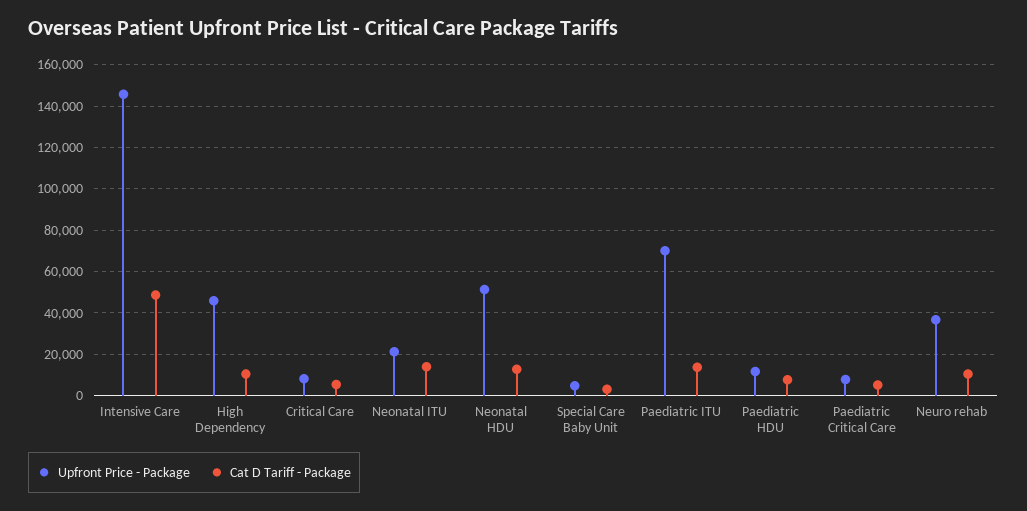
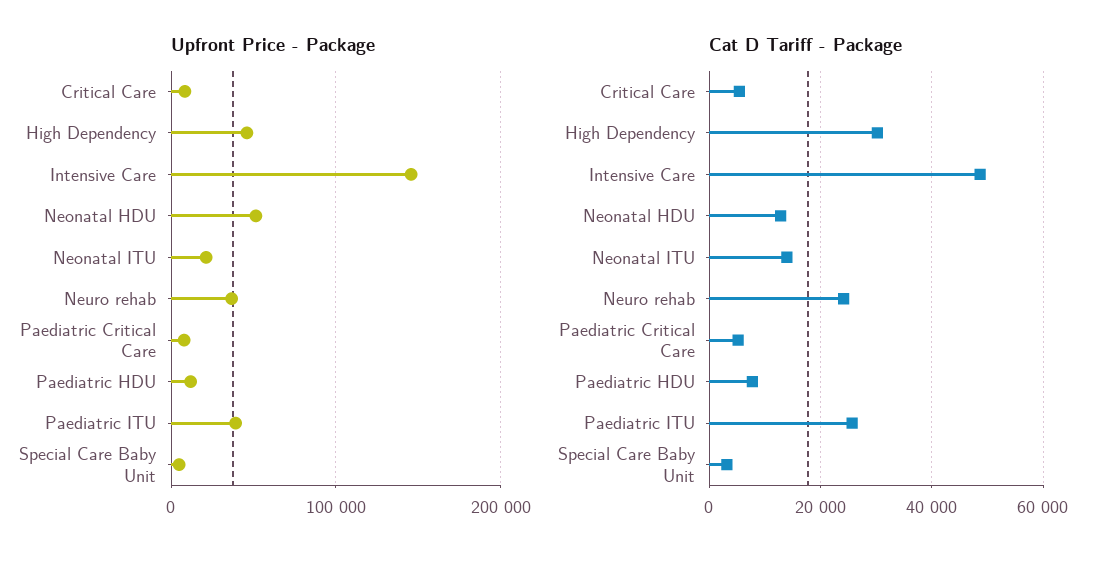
Cat D Tariff - Package, High Dependency: 10000 -> 30000
Upfront Price - Package, Paediatric ITU: 70000 -> 40000
Cat D Tariff - Package, Paediatric ITU: 15000 -> 26000
Cat D Tariff - Package, Neuro rehab: 10000 -> 24000

